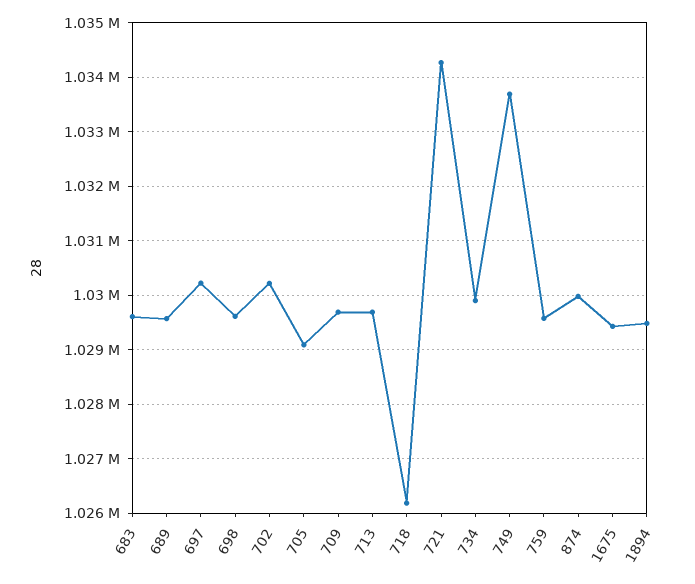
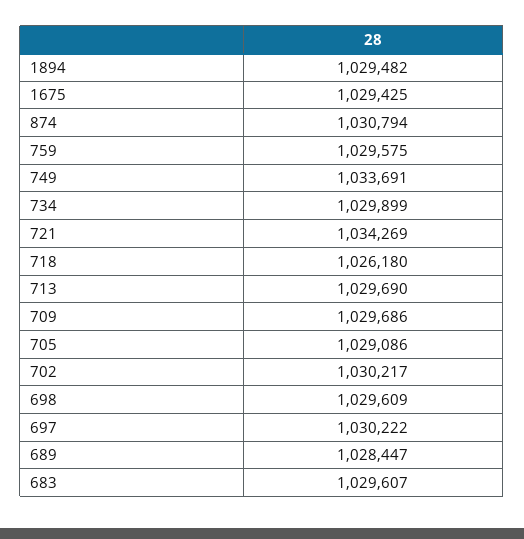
689: 1029600 -> 1028447
874: 1030000 -> 1030794

